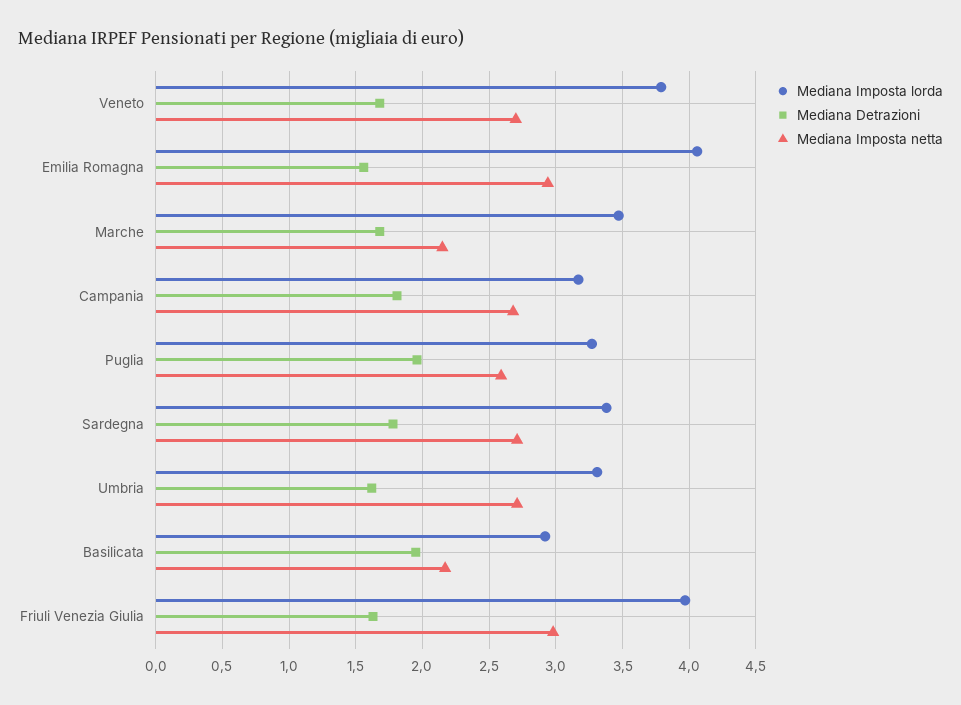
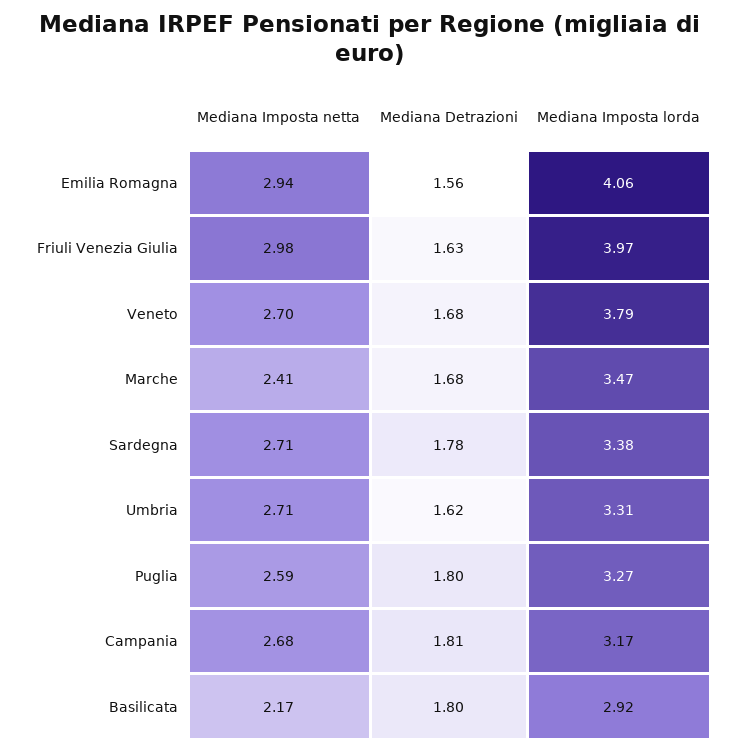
Mediana Imposta netta, Marche: 2.15 -> 2.41
Mediana Detrazioni, Puglia: 1.95 -> 1.8
Mediana Detrazioni, Basilicata: 1.95 -> 1.8

